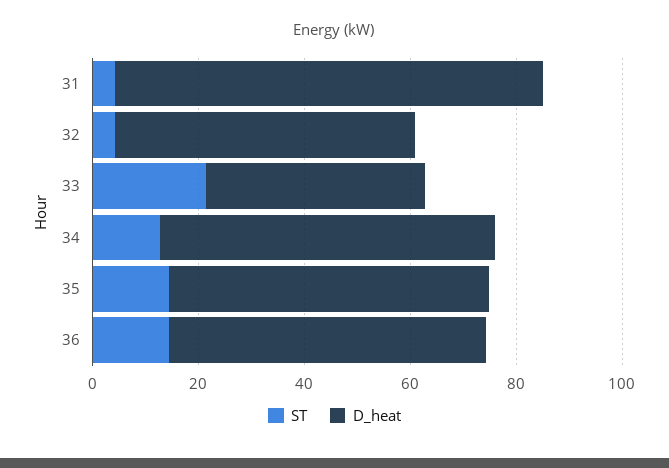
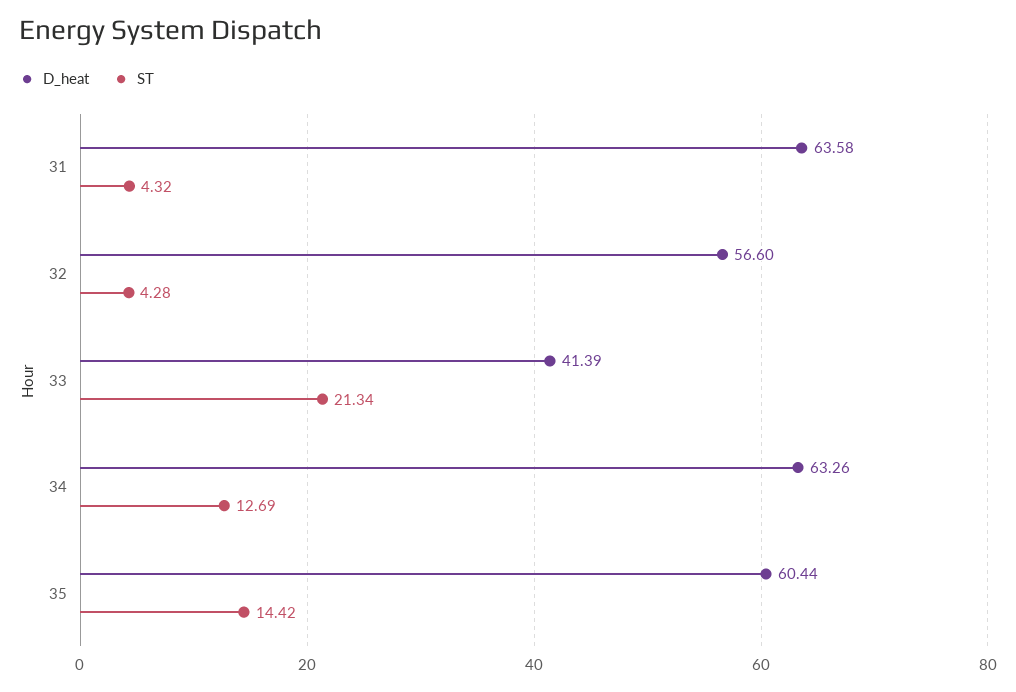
D_heat, 31: 80 -> 63.58
ST, 36: 15 -> none
D_heat, 36: 60 -> none

